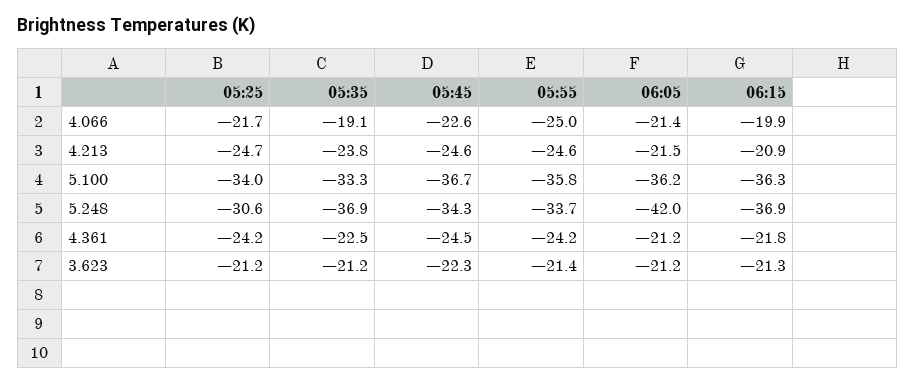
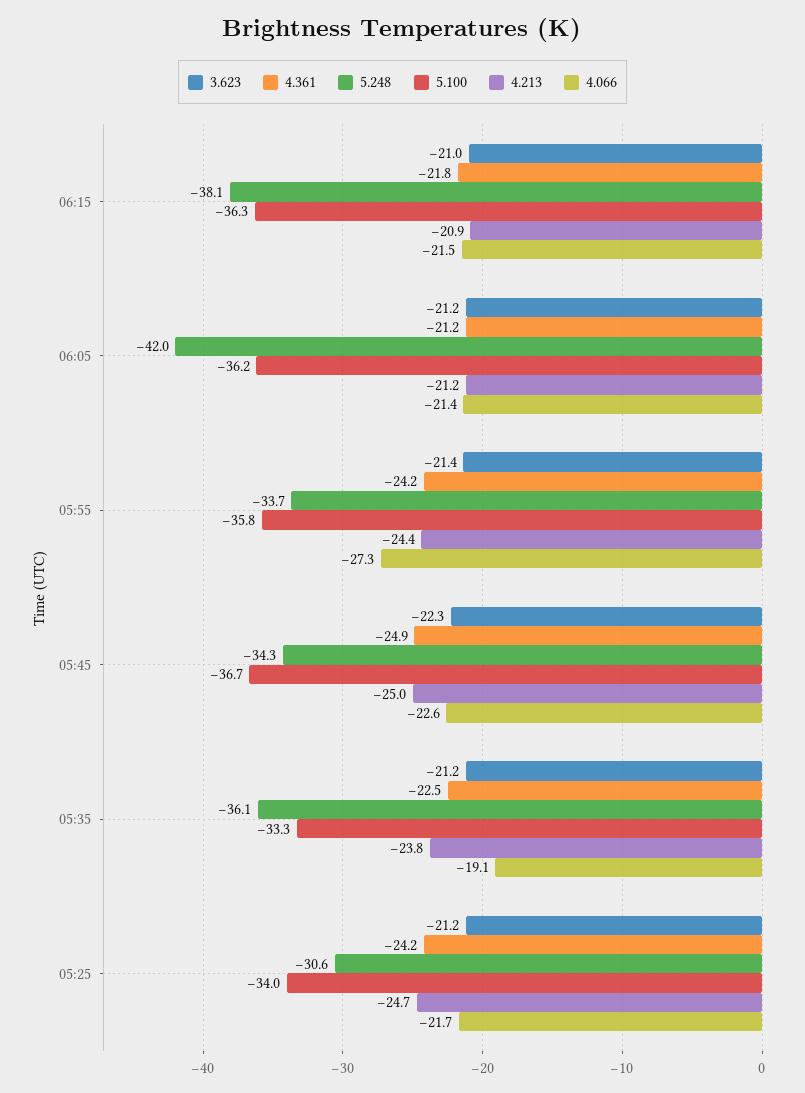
4.066, 05:55: -25 -> -27.3
4.066, 06:15: -19.9 -> -21.5
4.213, 05:45: -24.6 -> -25
4.213, 05:55: -24.6 -> -24.4
4.213, 06:05: -21.5 -> -21.2
5.248, 05:35: -36.9 -> -36.1
5.248, 06:15: -36.9 -> -38.1
4.361, 05:45: -24.5 -> -24.9
3.623, 06:15: -21.3 -> -21

